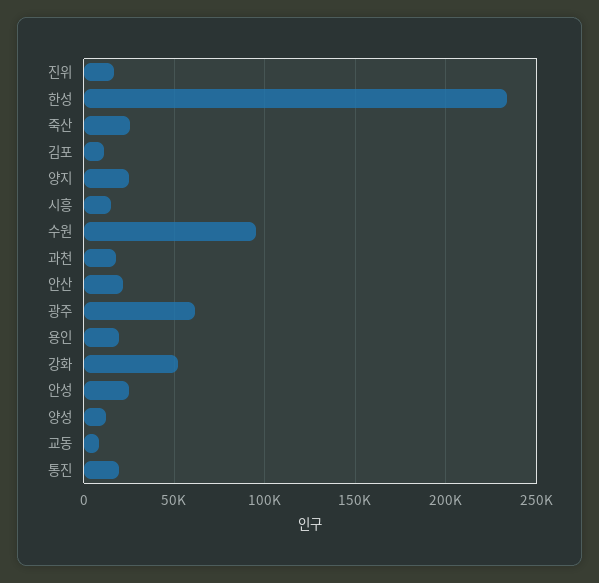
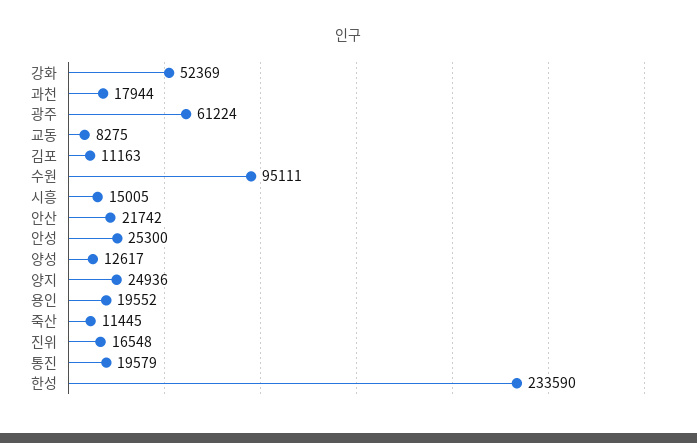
죽산: 25000 -> 11445

